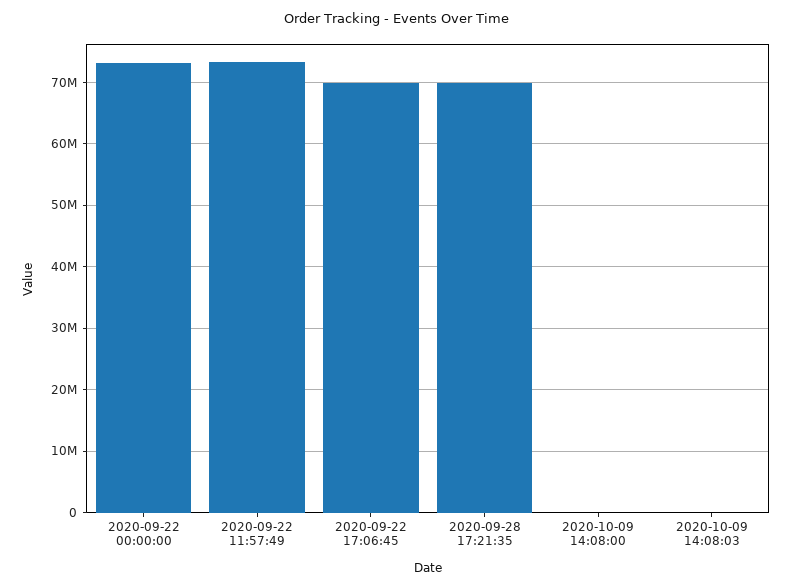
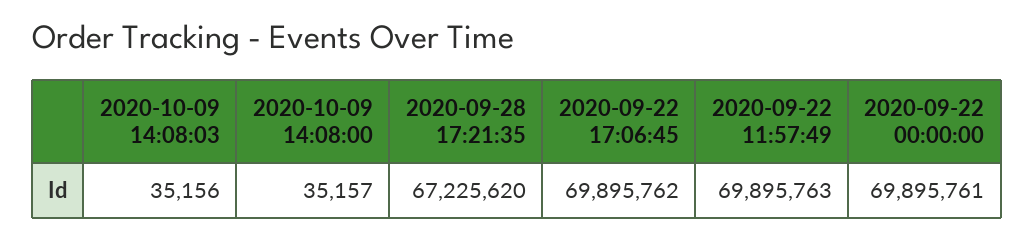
2020-09-22 00:00:00: 73000000 -> 69895761
2020-09-22 11:57:49: 73000000 -> 69895763
2020-09-28 17:21:35: 70000000 -> 67225620

